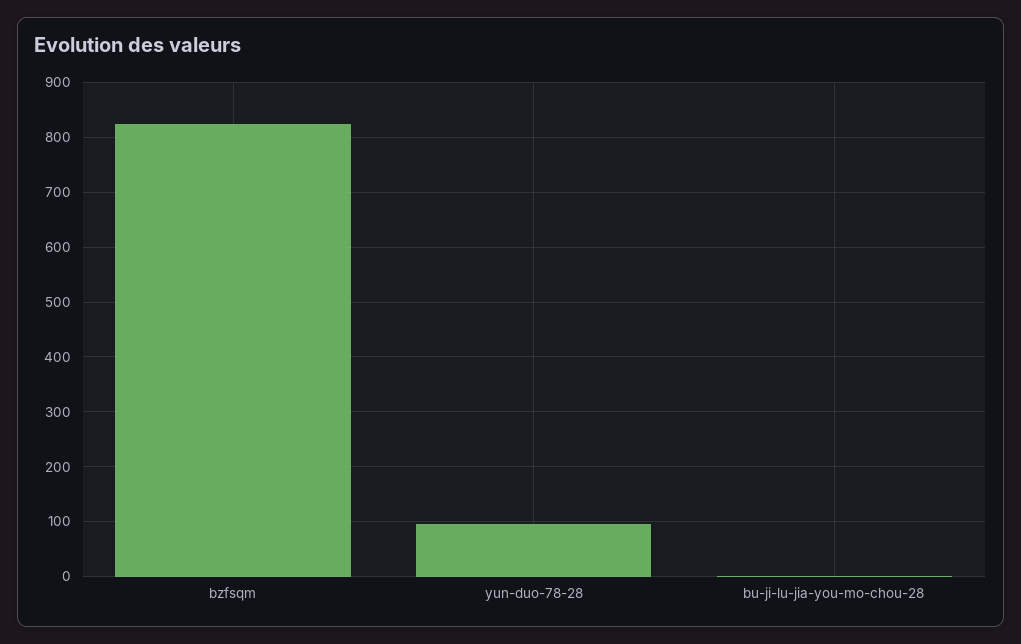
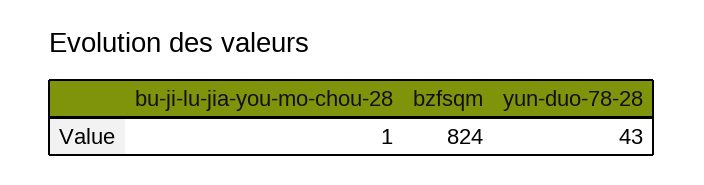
yun-duo-78-28: 100 -> 43

